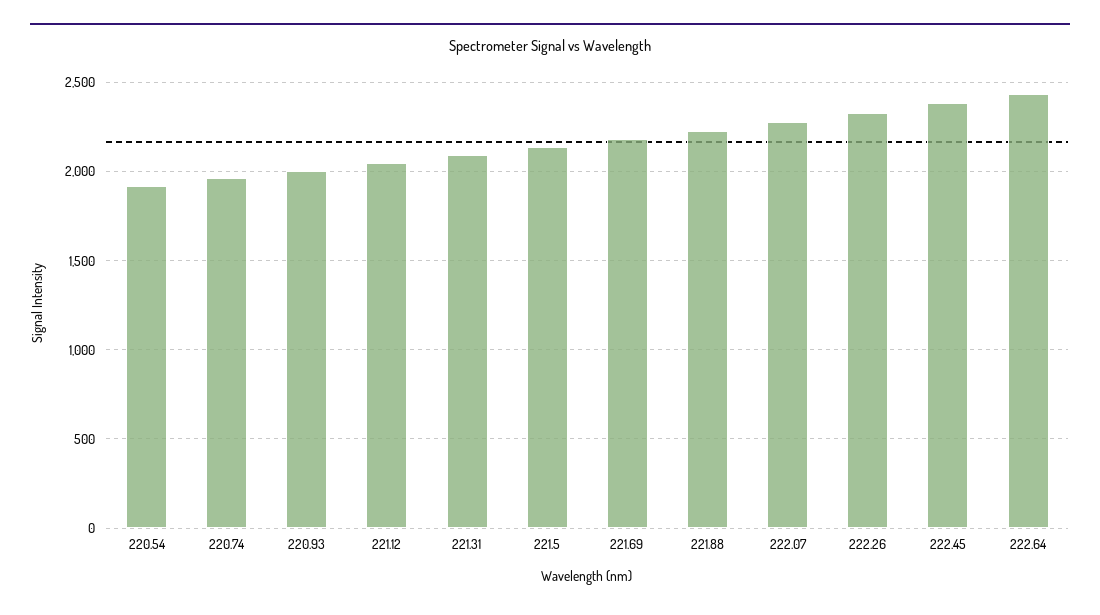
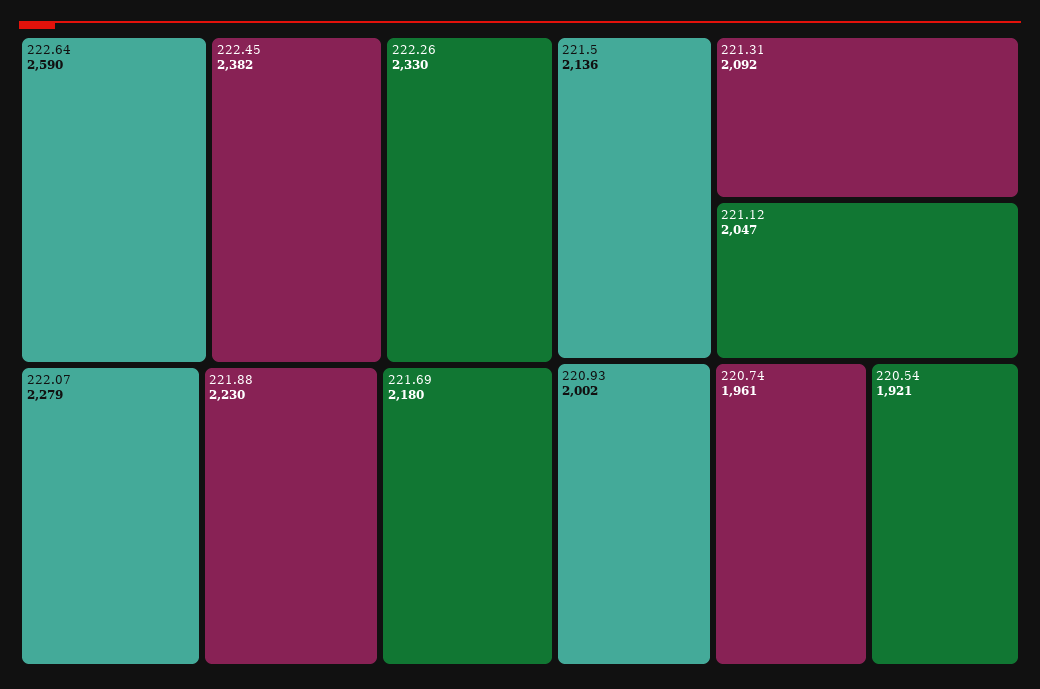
222.64: 2450 -> 2590

